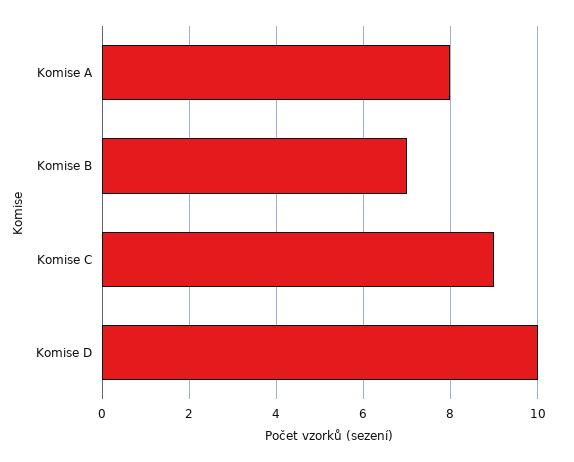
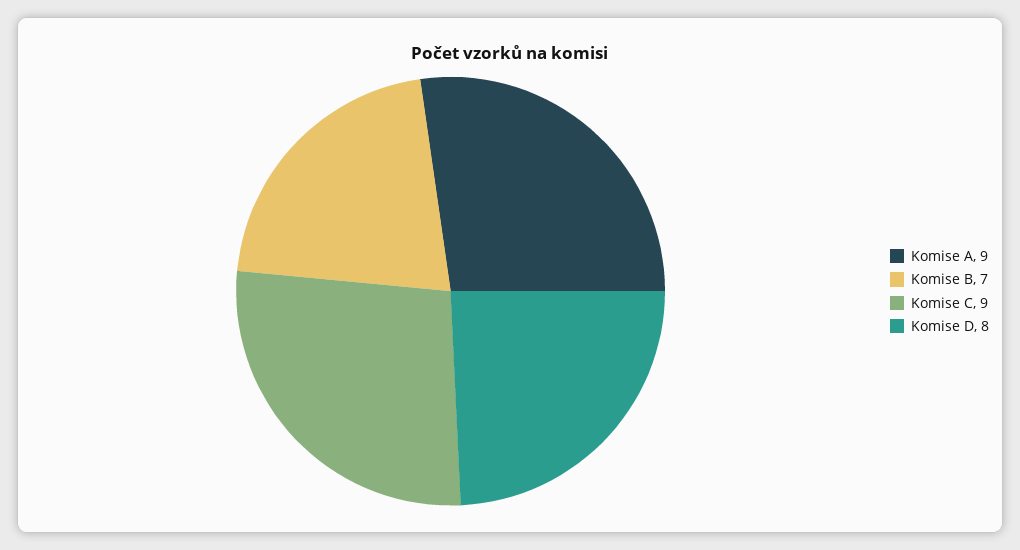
Komise A: 8 -> 9
Komise D: 10 -> 8

